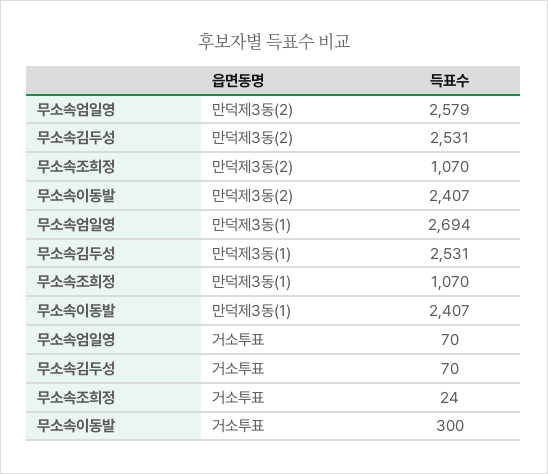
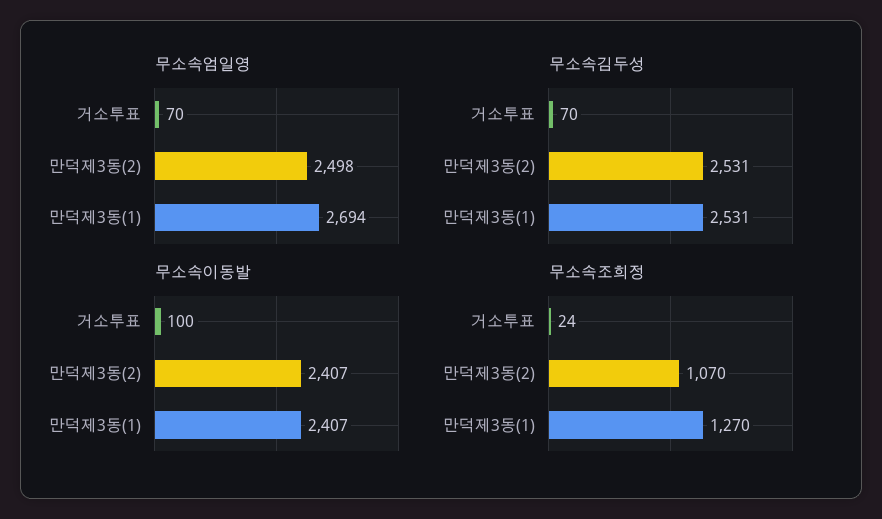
무소속엄일영, 만덕제3동(2): 2579 -> 2498
무소속조희정, 만덕제3동(1): 1070 -> 1270
무소속이동발, 거소투표: 300 -> 100

